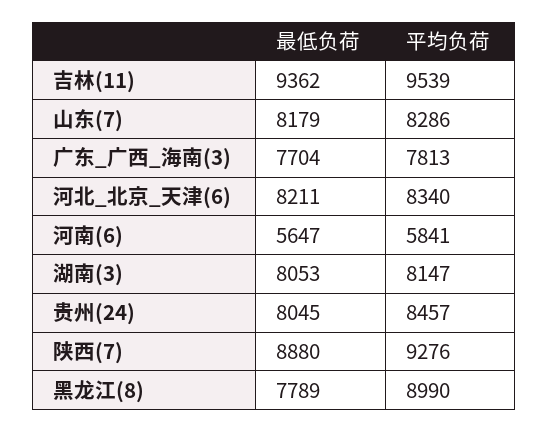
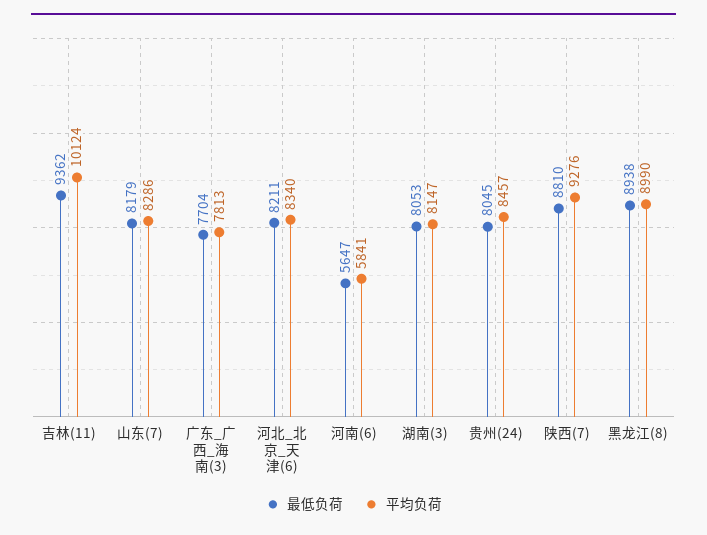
平均负荷, 吉林(11): 9539 -> 10124
最低负荷, 陕西(7): 8880 -> 8810
最低负荷, 黑龙江(8): 7789 -> 8938

